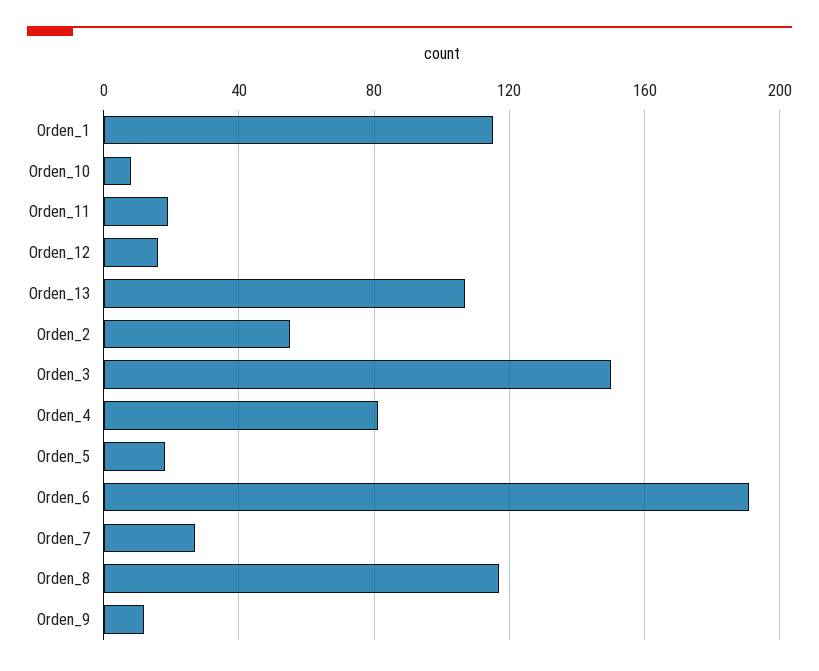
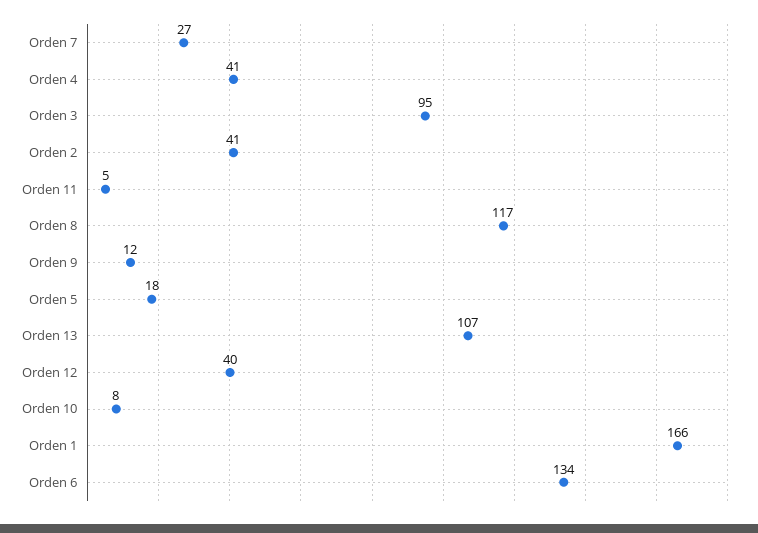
Orden_1: 115 -> 166
Orden_11: 20 -> 5
Orden_12: 15 -> 40
Orden_2: 55 -> 41
Orden_3: 150 -> 95
Orden_4: 80 -> 41
Orden_6: 190 -> 134

